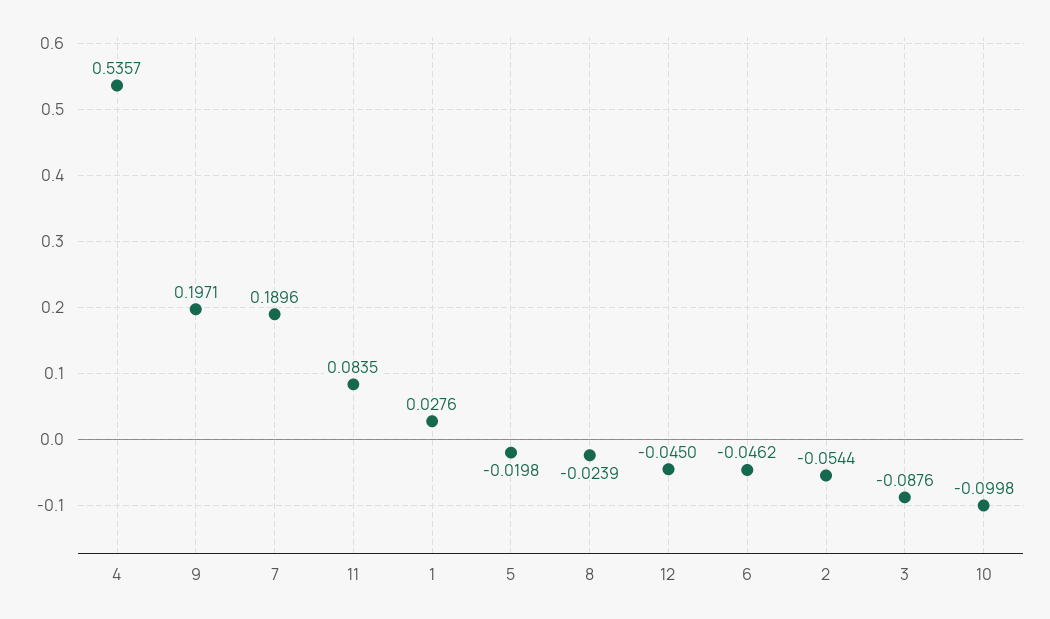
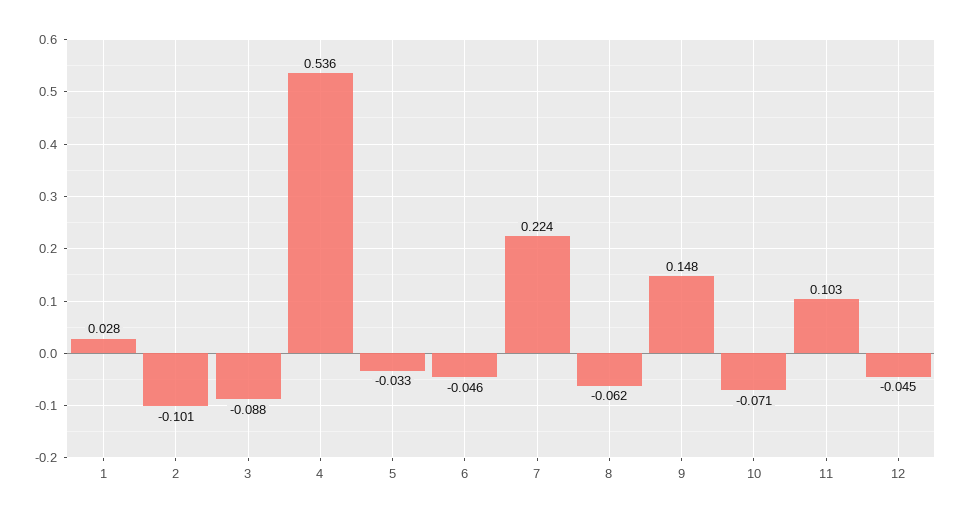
9: 0.1971 -> 0.148
7: 0.1896 -> 0.224
11: 0.0835 -> 0.103
5: -0.0198 -> -0.033
8: -0.0239 -> -0.062
2: -0.0544 -> -0.101
10: -0.0998 -> -0.071

